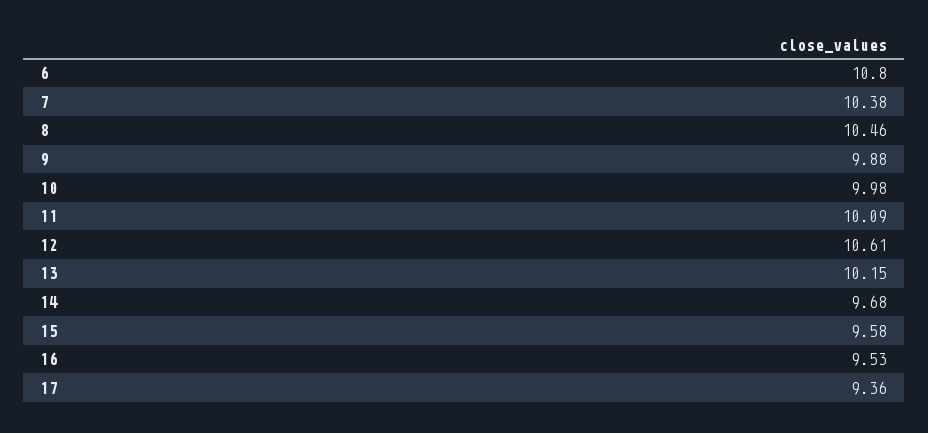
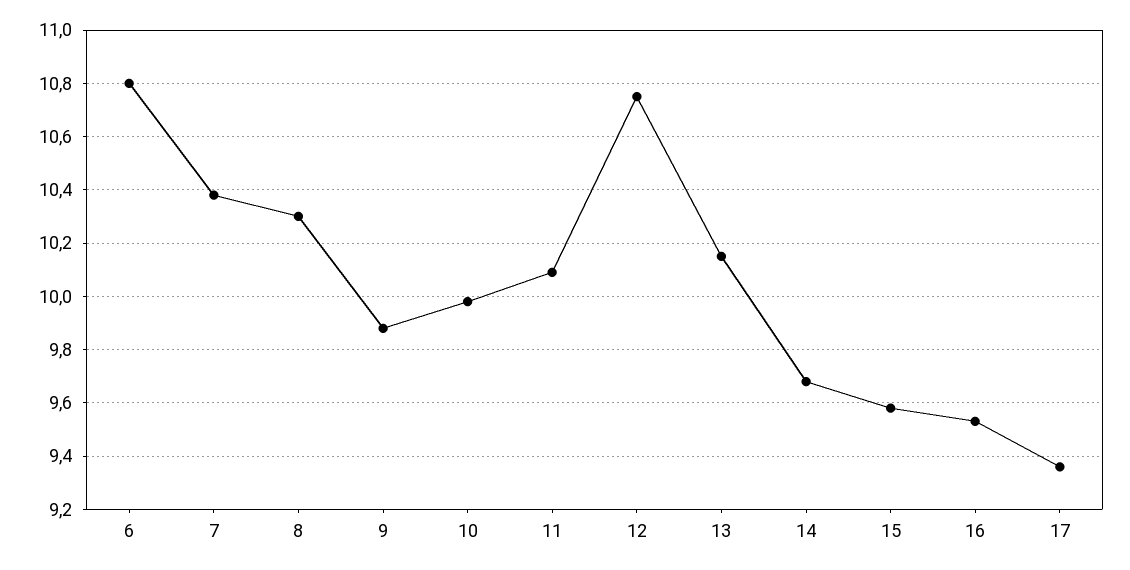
8: 10.46 -> 10.3
12: 10.61 -> 10.75

